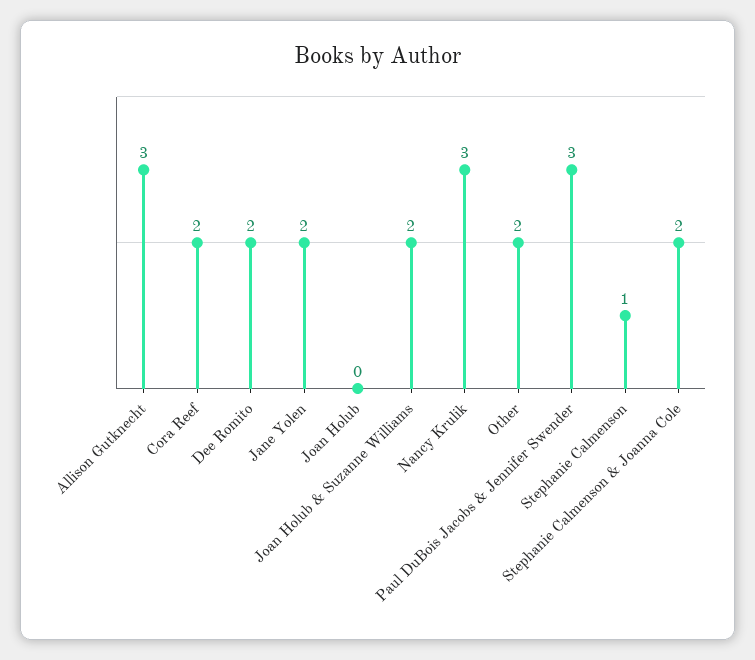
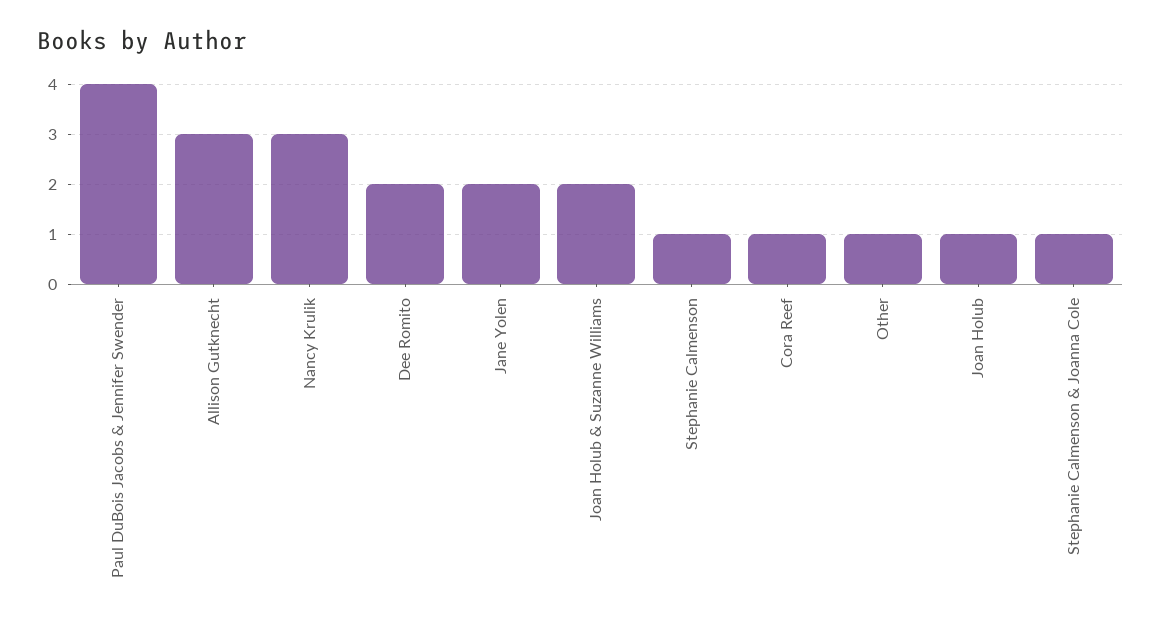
Cora Reef: 2 -> 1
Joan Holub: 0 -> 1
Other: 2 -> 1
Paul DuBois Jacobs & Jennifer Swender: 3 -> 4
Stephanie Calmenson & Joanna Cole: 2 -> 1

